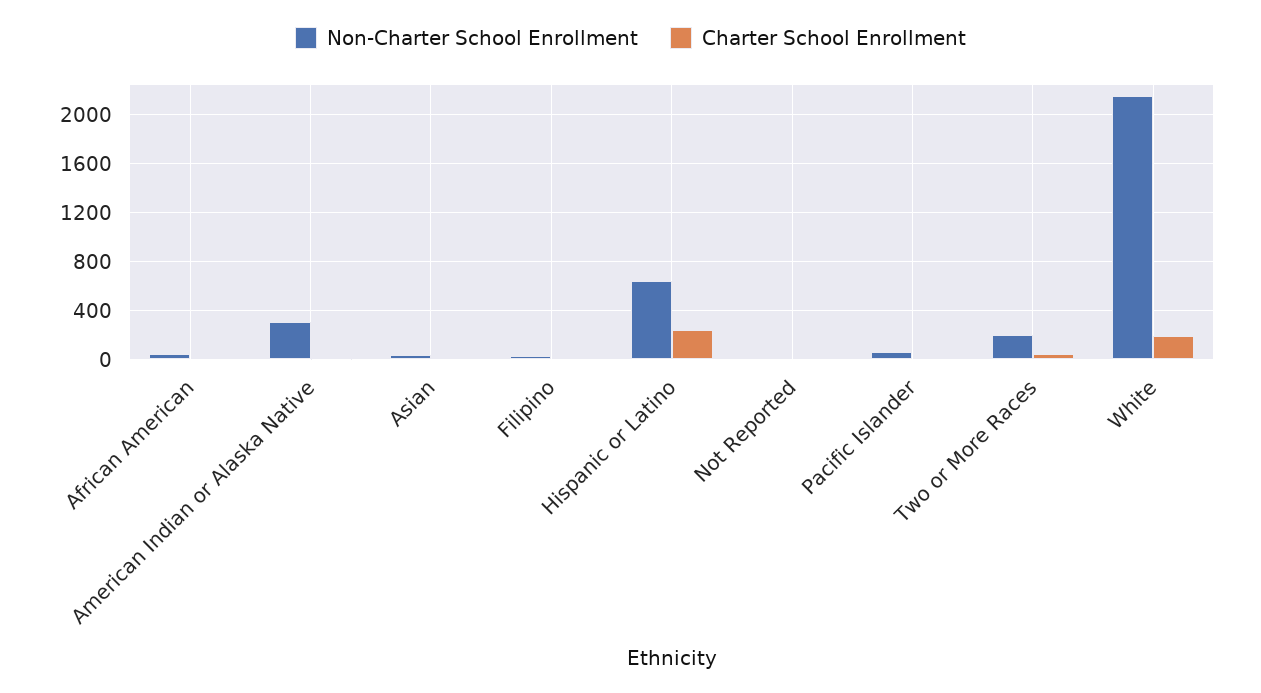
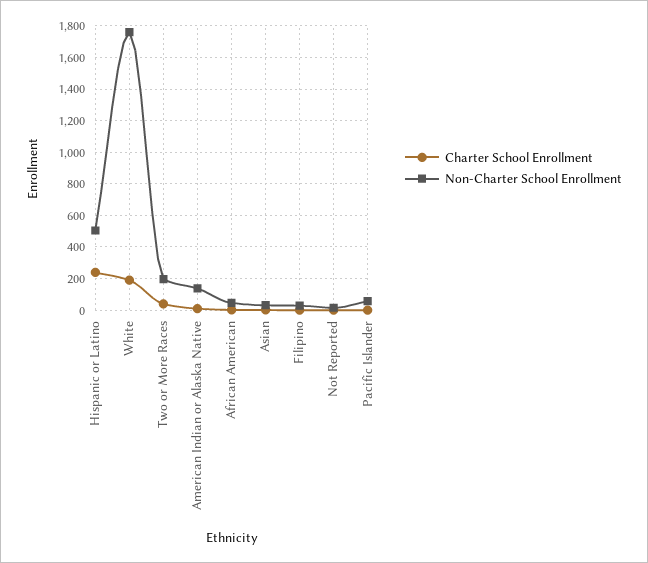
Non-Charter School Enrollment, American Indian or Alaska Native: 300 -> 150
Non-Charter School Enrollment, Hispanic or Latino: 650 -> 500
Non-Charter School Enrollment, White: 2150 -> 1750

